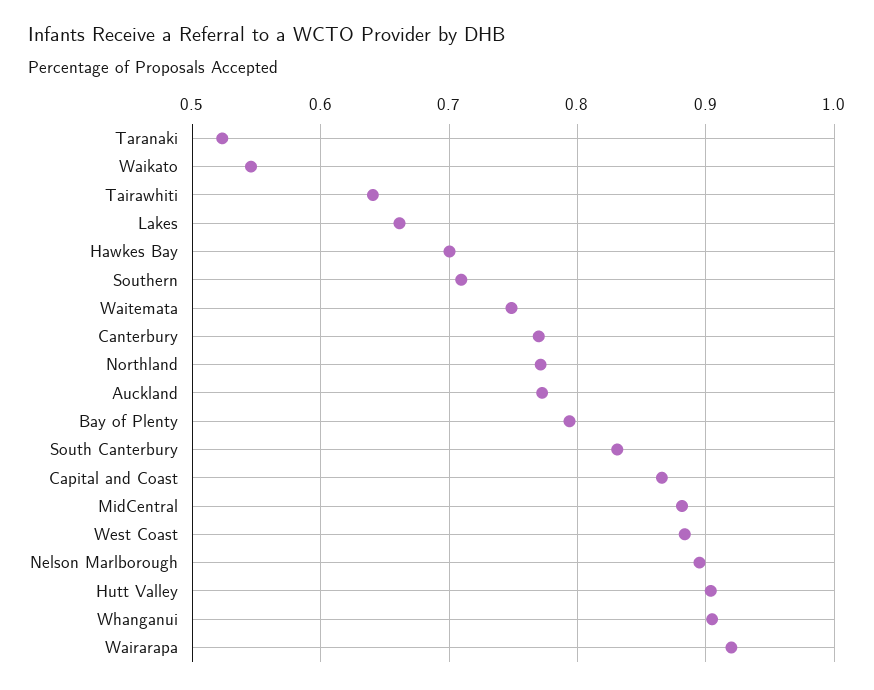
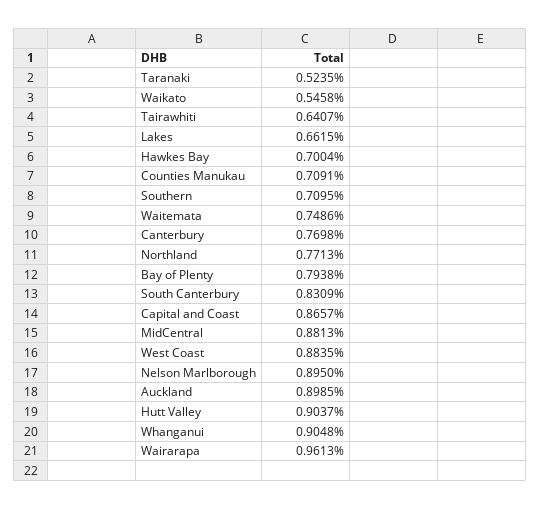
Auckland: 0.77 -> 0.8985
Wairarapa: 0.92 -> 0.9613
Counties Manukau: none -> 0.7091

